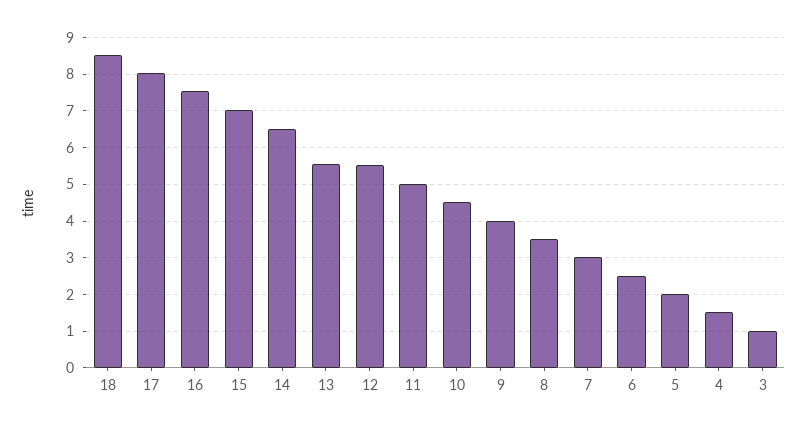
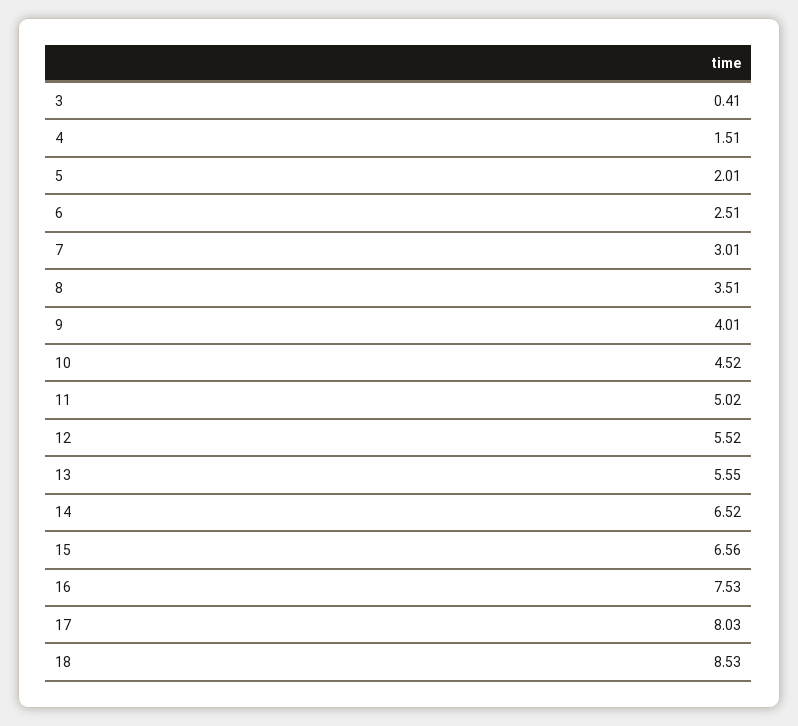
15: 7 -> 6.56
3: 1 -> 0.41

